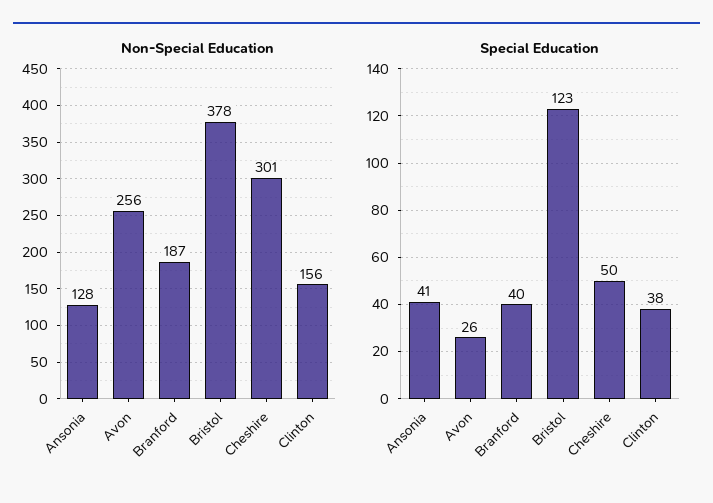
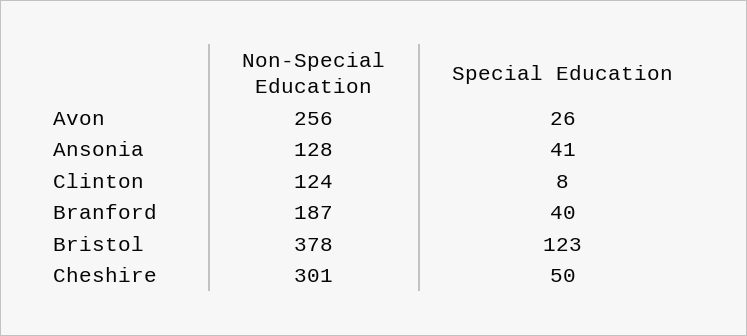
Non-Special Education, Clinton: 156 -> 124
Special Education, Clinton: 38 -> 8

